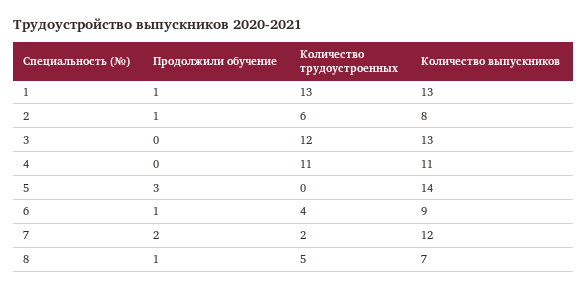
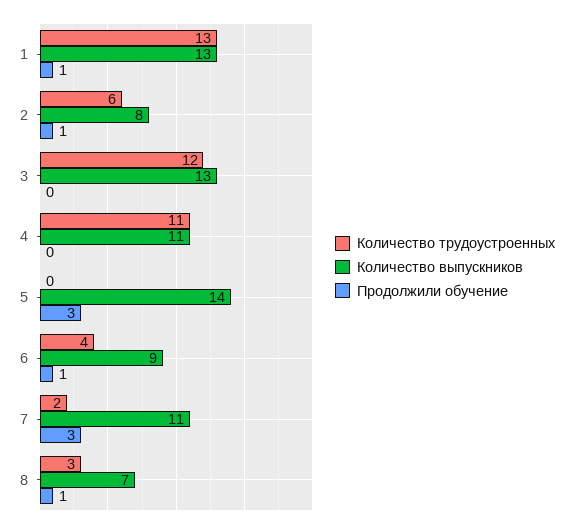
Продолжили обучение, 7: 2 -> 3
Количество выпускников, 7: 12 -> 11
Количество трудоустроенных, 8: 5 -> 3

